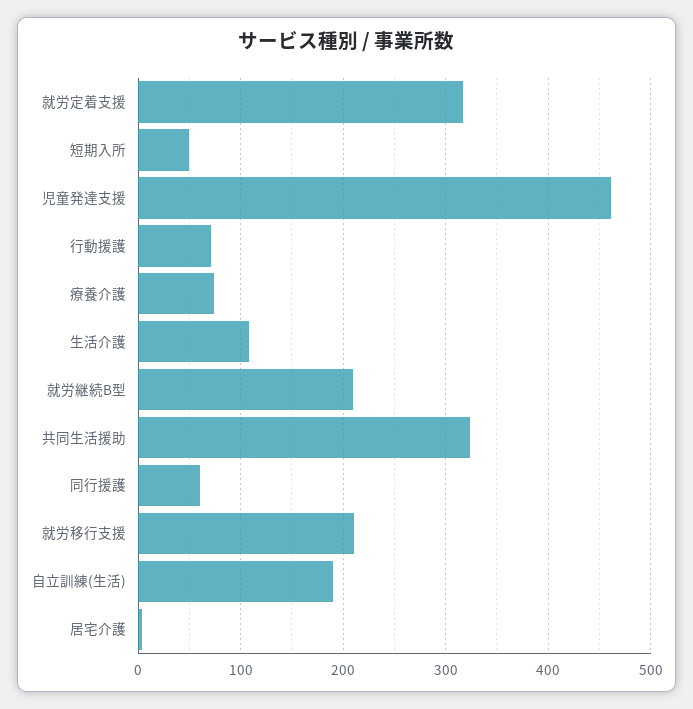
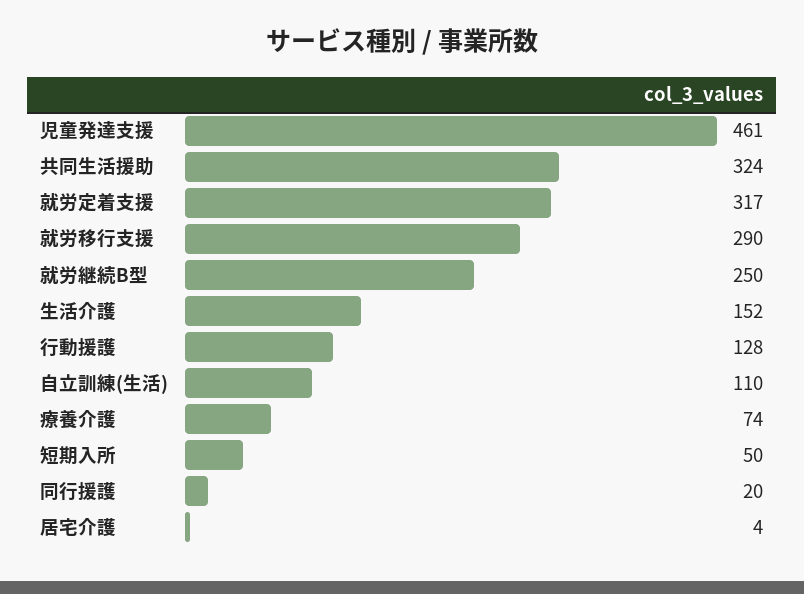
行動援護: 70 -> 128
生活介護: 110 -> 152
就労継続B型: 210 -> 250
同行援護: 60 -> 20
就労移行支援: 210 -> 290
自立訓練(生活): 190 -> 110

